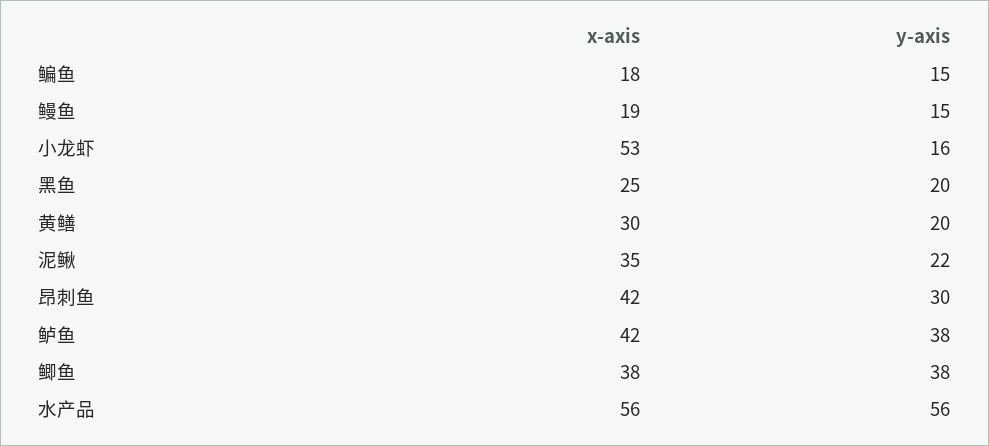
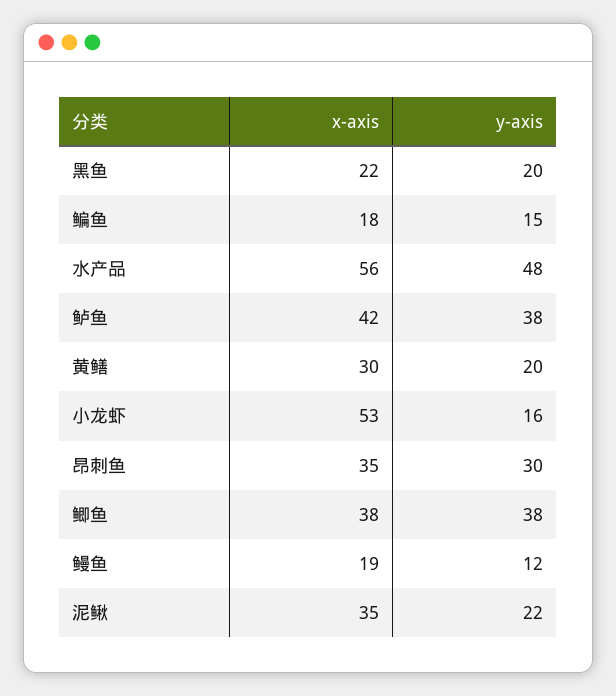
y-axis, 鳗鱼: 15 -> 12
x-axis, 黑鱼: 25 -> 22
x-axis, 昂刺鱼: 42 -> 35
y-axis, 水产品: 56 -> 48

